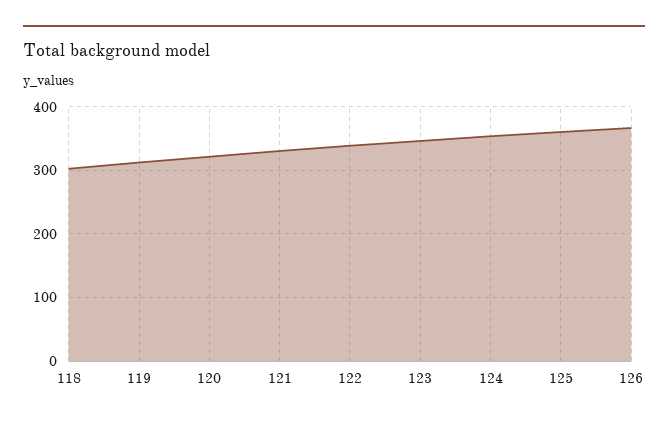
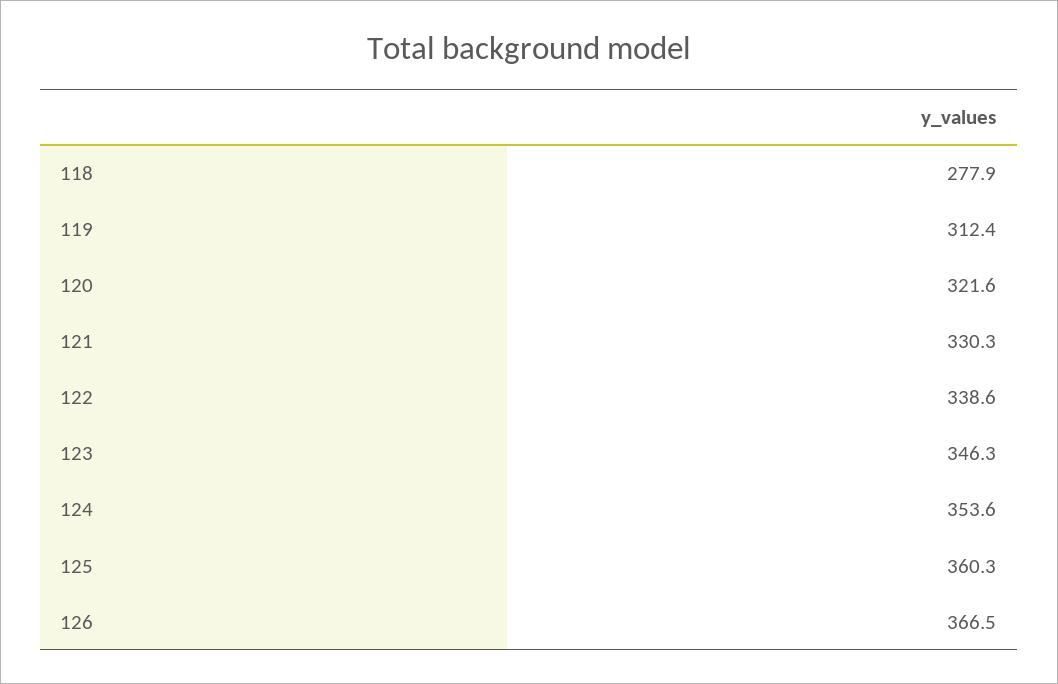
118: 300 -> 277.9

